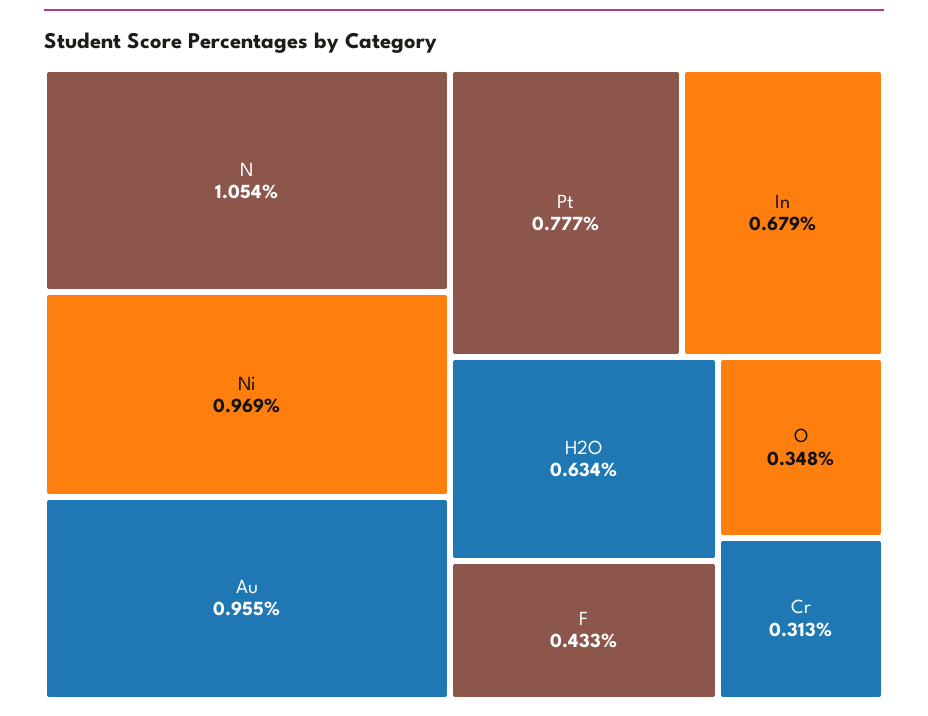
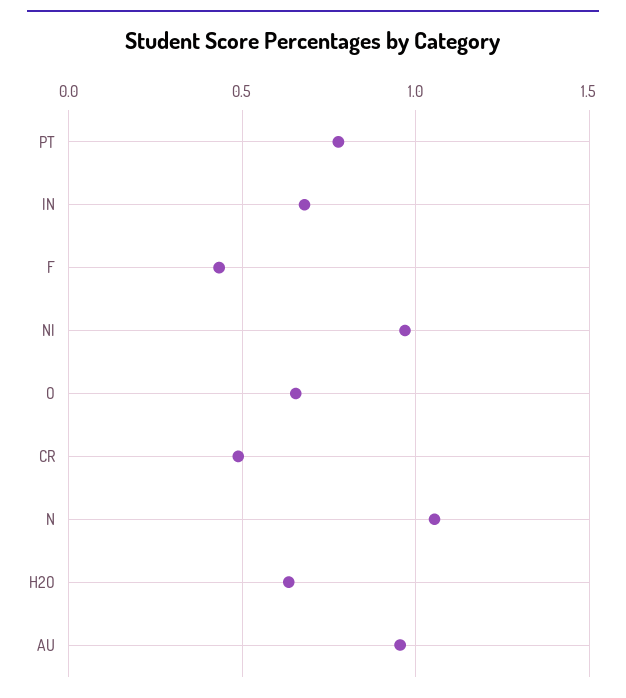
O: 0.348 -> 0.65
Cr: 0.313 -> 0.5

